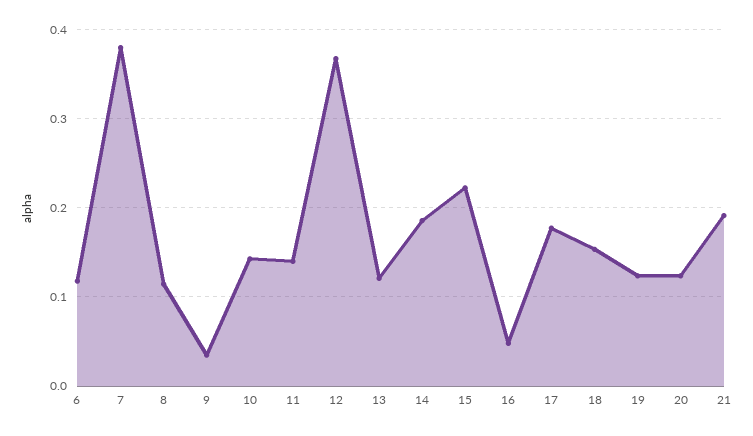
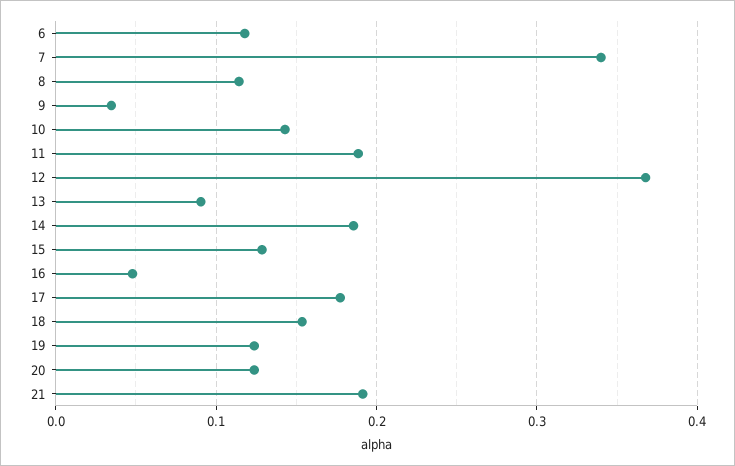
7: 0.38 -> 0.34
11: 0.14 -> 0.19
13: 0.12 -> 0.09
15: 0.22 -> 0.13

